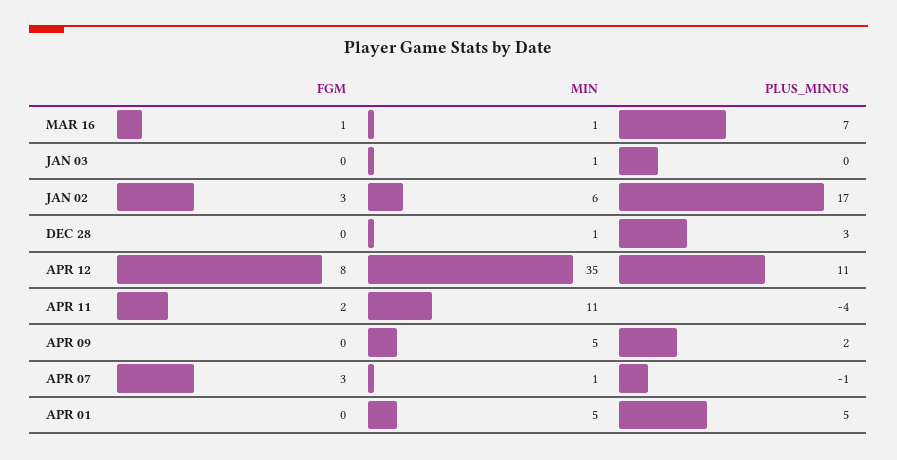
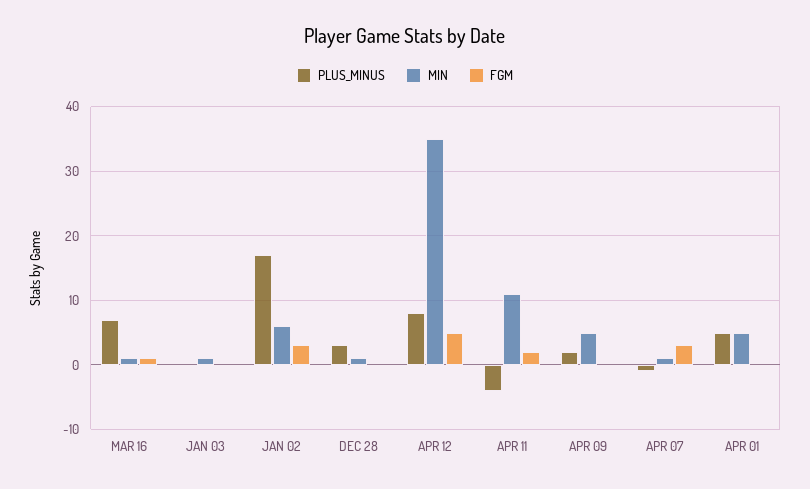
FGM, APR 12: 8 -> 5
PLUS_MINUS, APR 12: 11 -> 8

